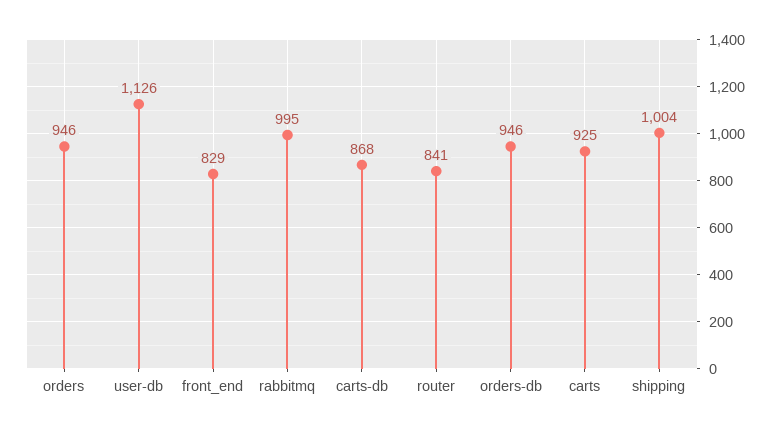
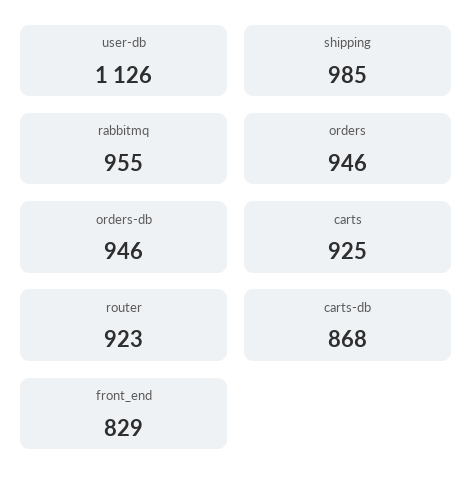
rabbitmq: 995 -> 955
router: 841 -> 923
shipping: 1004 -> 985

